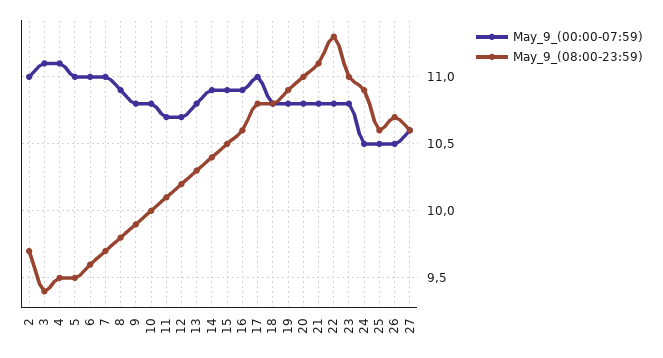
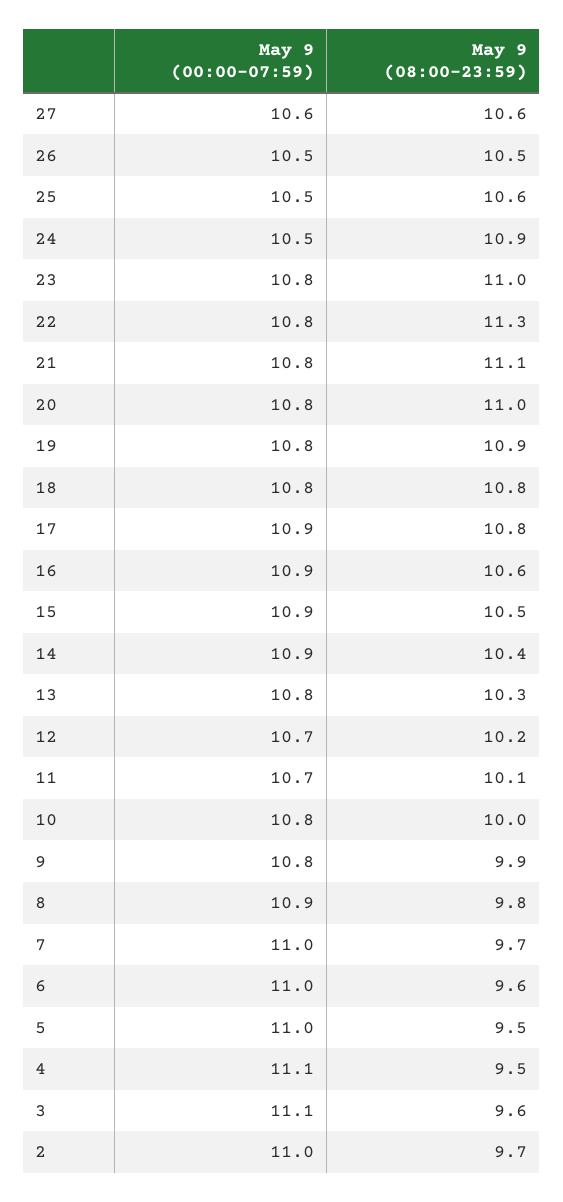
May_9_(08:00-23:59), 3: 9.4 -> 9.6
May_9_(00:00-07:59), 17: 11 -> 10.9
May_9_(08:00-23:59), 26: 10.7 -> 10.5

